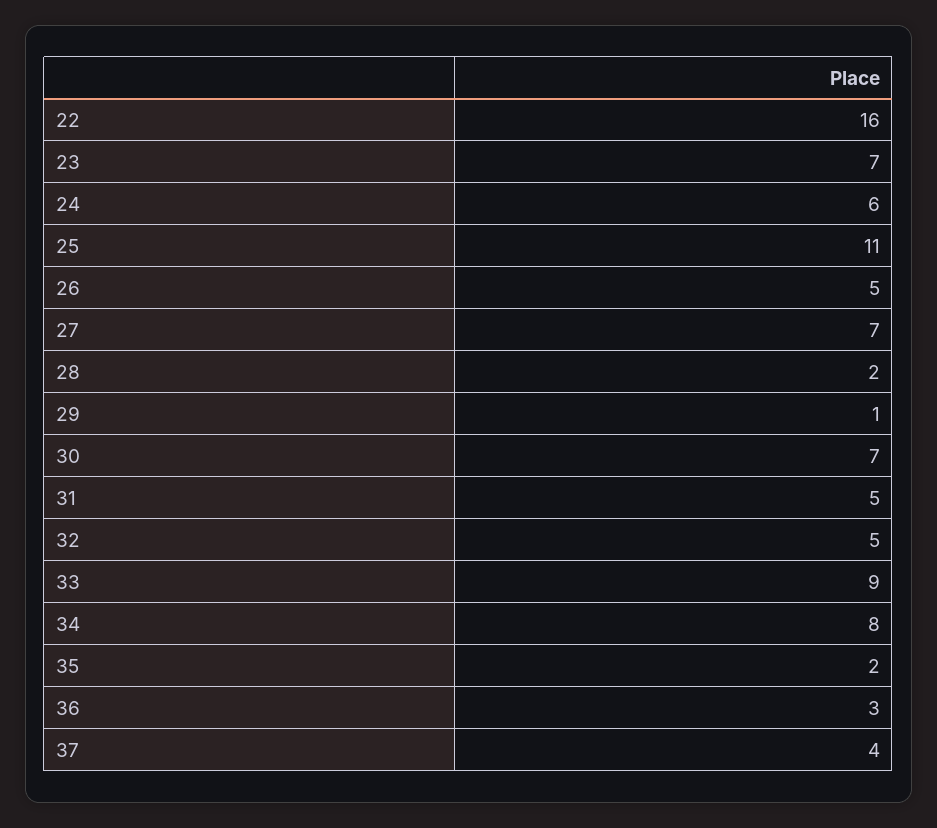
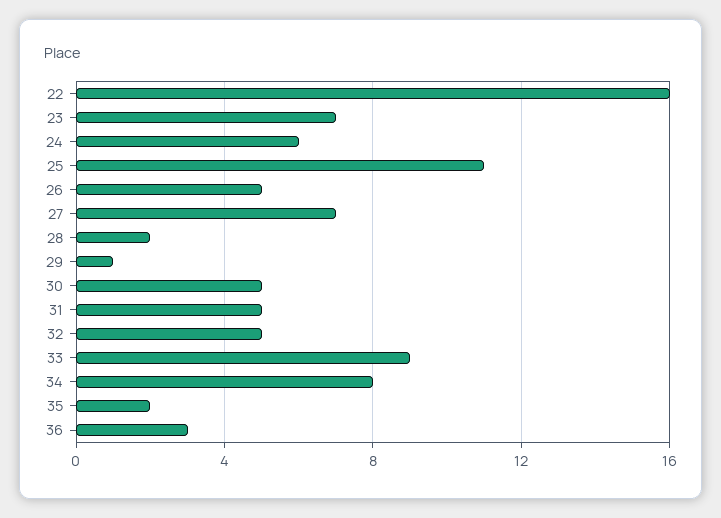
30: 7 -> 5
37: 4 -> none

